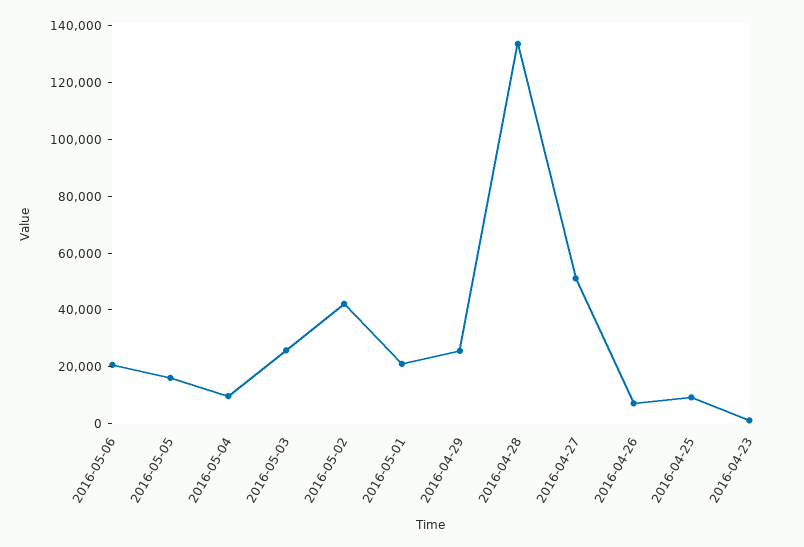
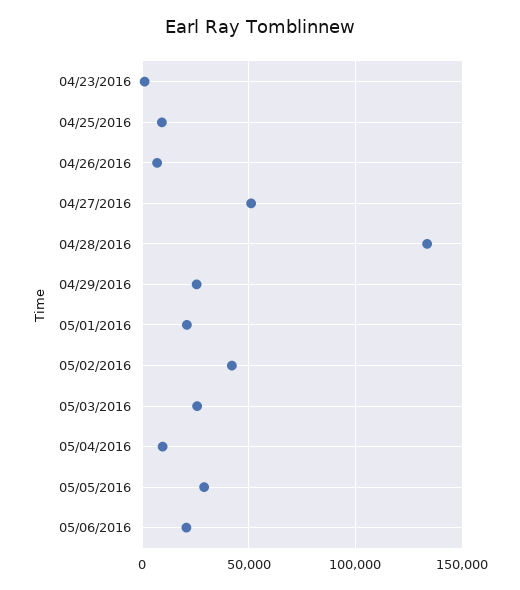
2016-05-05: 15000 -> 30000

